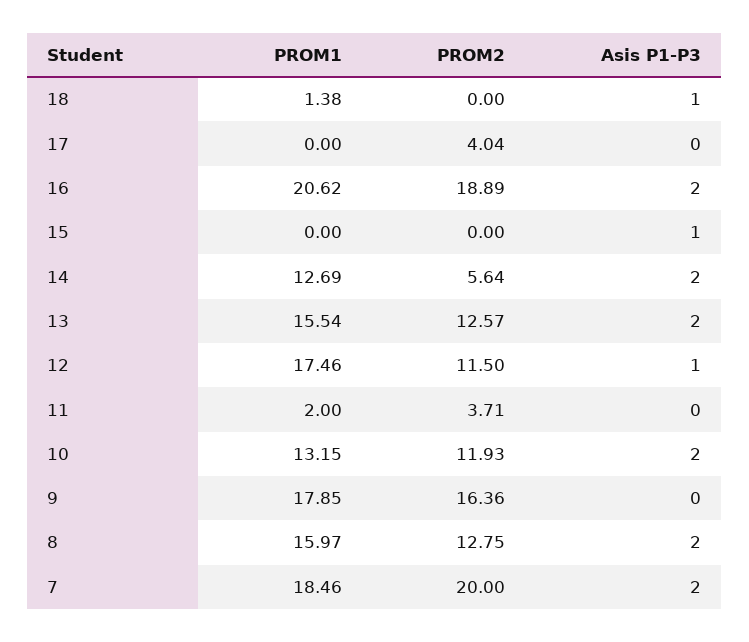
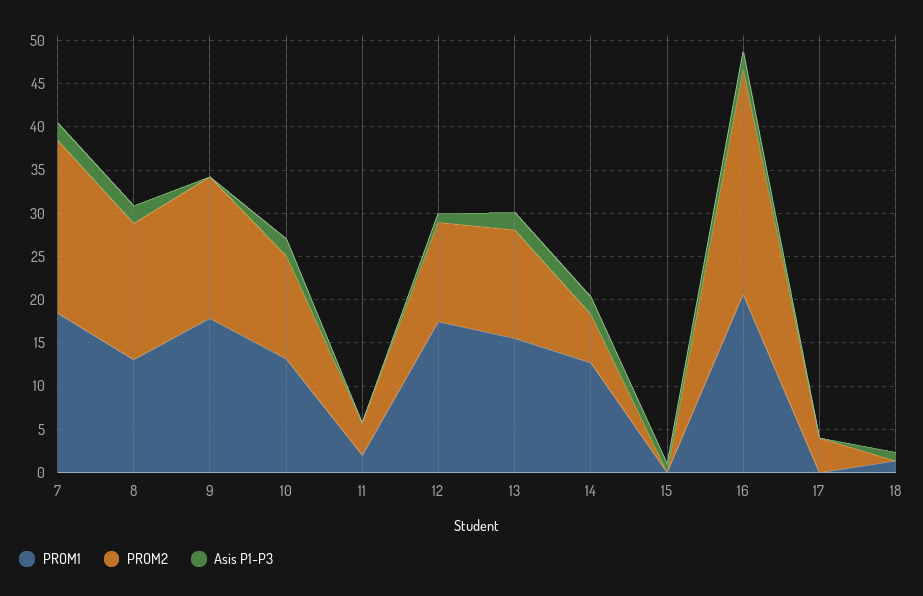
PROM2, 16: 18.89 -> 26
PROM1, 8: 15.97 -> 13
PROM2, 8: 12.75 -> 16

